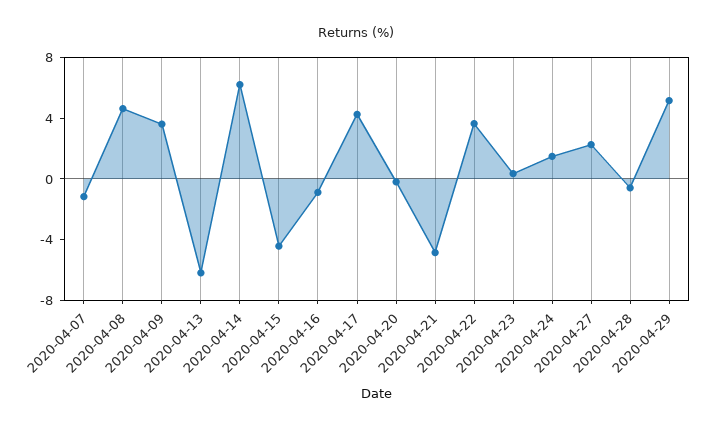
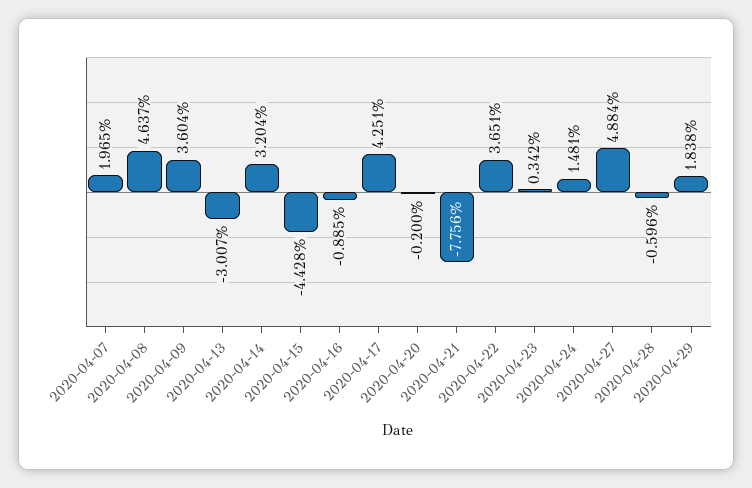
2020-04-07: -1 -> 1.965
2020-04-13: -6 -> -3.007
2020-04-14: 6 -> 3.204
2020-04-21: -5 -> -7.756
2020-04-27: 2 -> 4.884
2020-04-29: 5 -> 1.838

